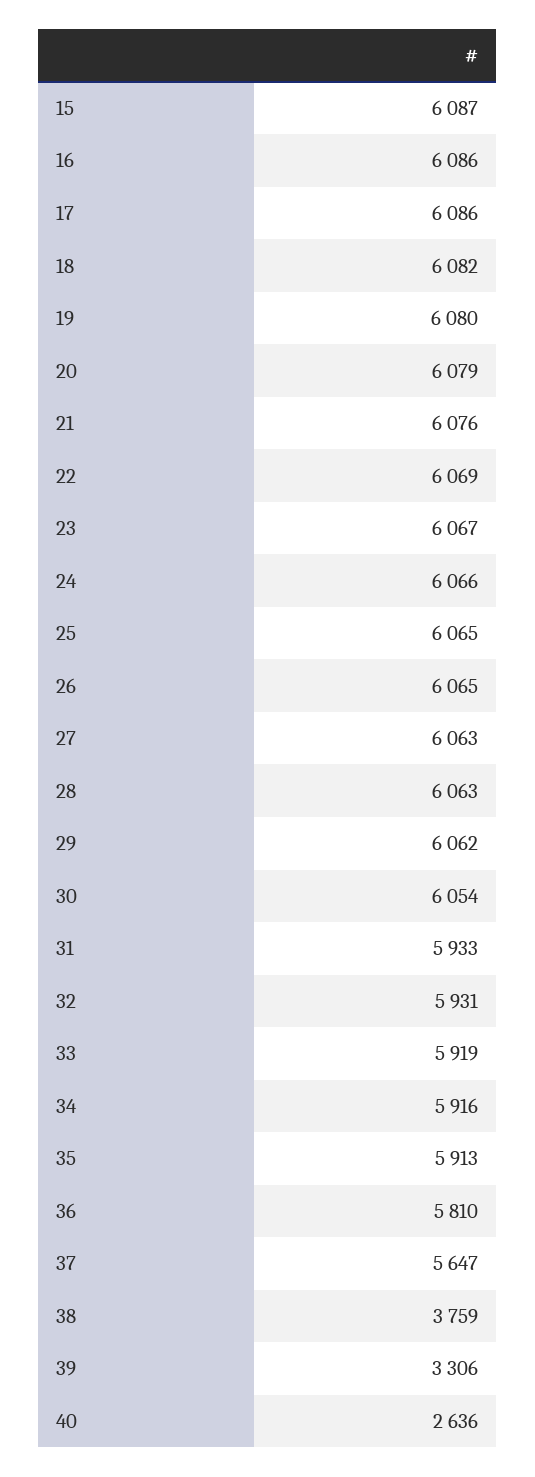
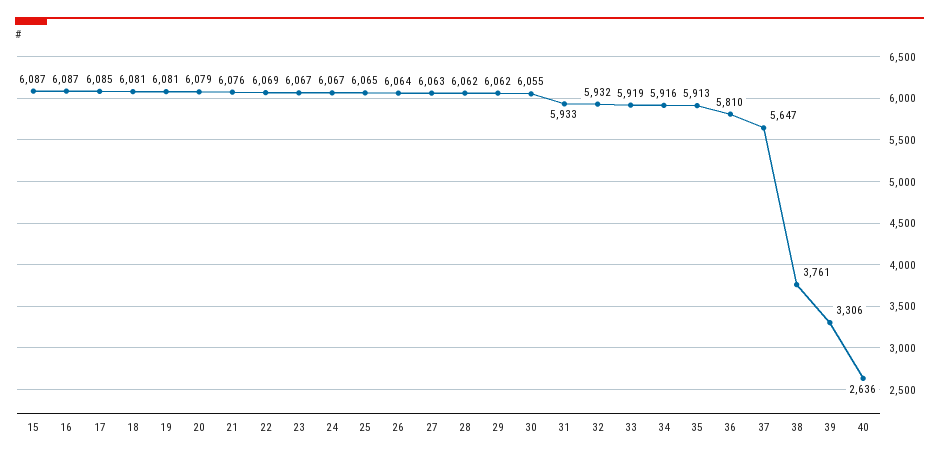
16: 6086 -> 6087
17: 6086 -> 6085
18: 6082 -> 6081
19: 6080 -> 6081
24: 6066 -> 6067
26: 6065 -> 6064
28: 6063 -> 6062
30: 6054 -> 6055
32: 5931 -> 5932
38: 3759 -> 3761

